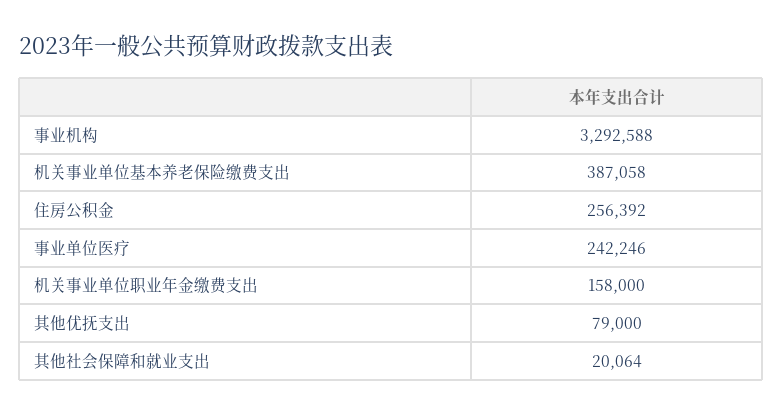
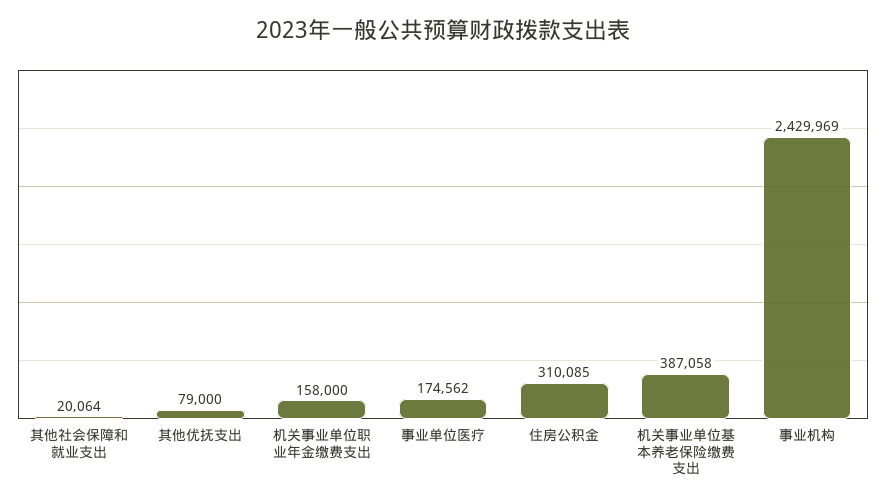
事业机构: 3292588 -> 2429969
住房公积金: 256392 -> 310085
事业单位医疗: 242246 -> 174562

